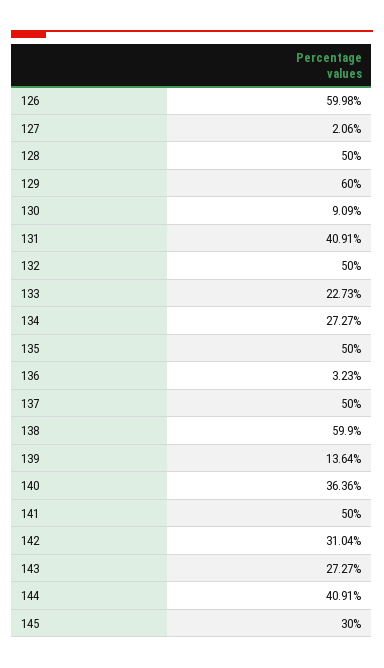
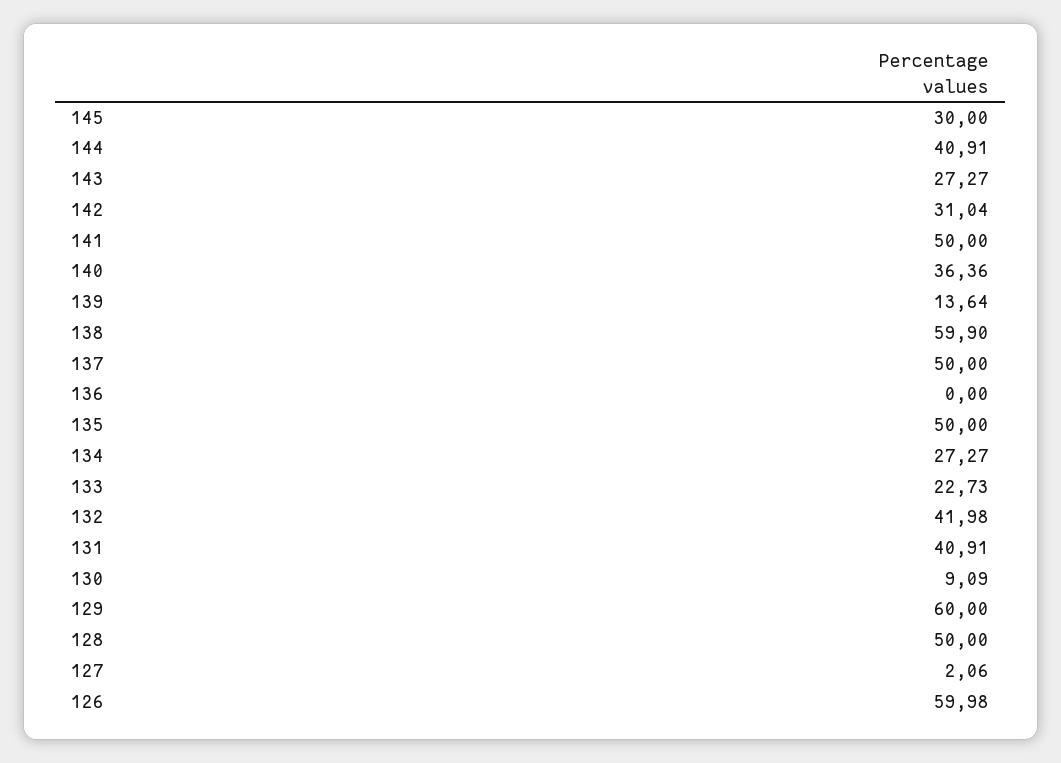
132: 50 -> 41.98
136: 3.23 -> 0

